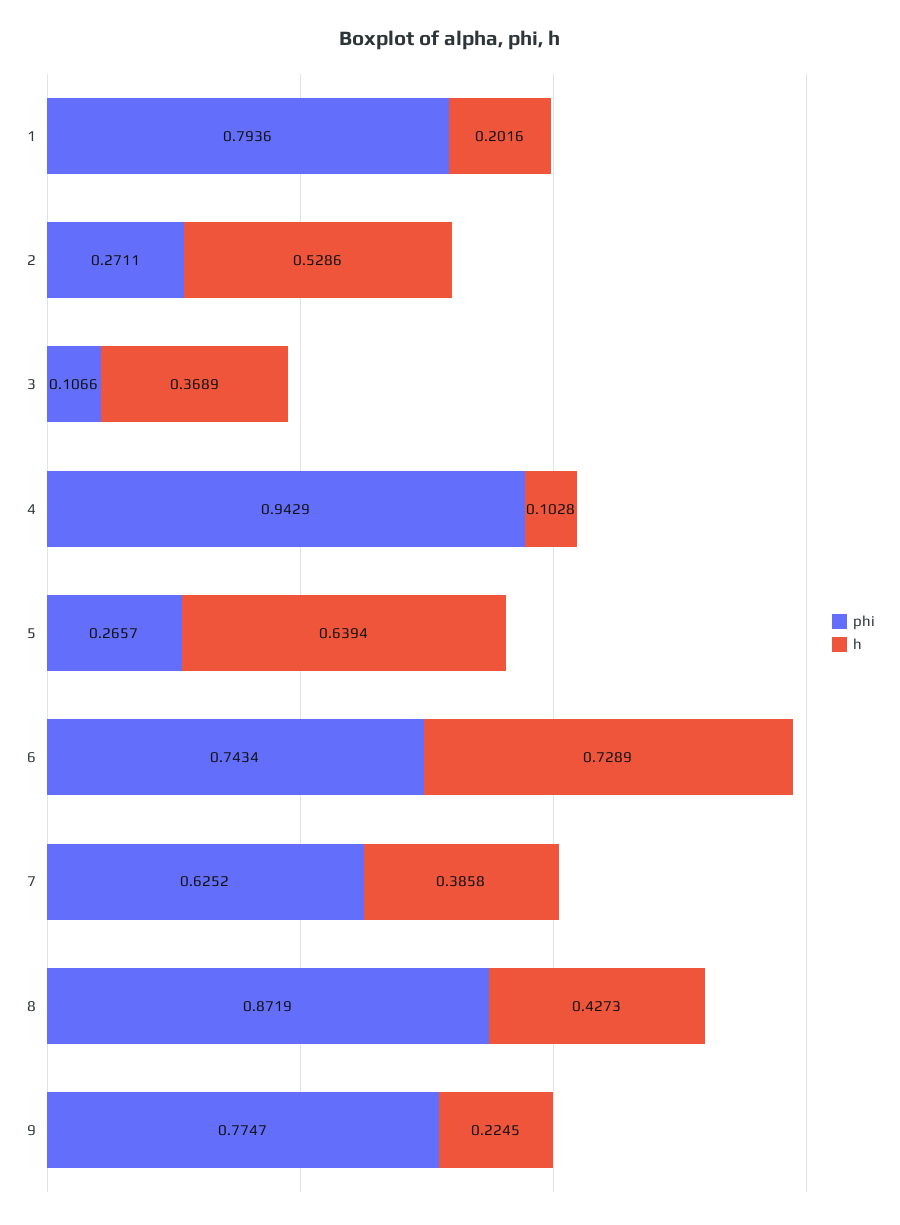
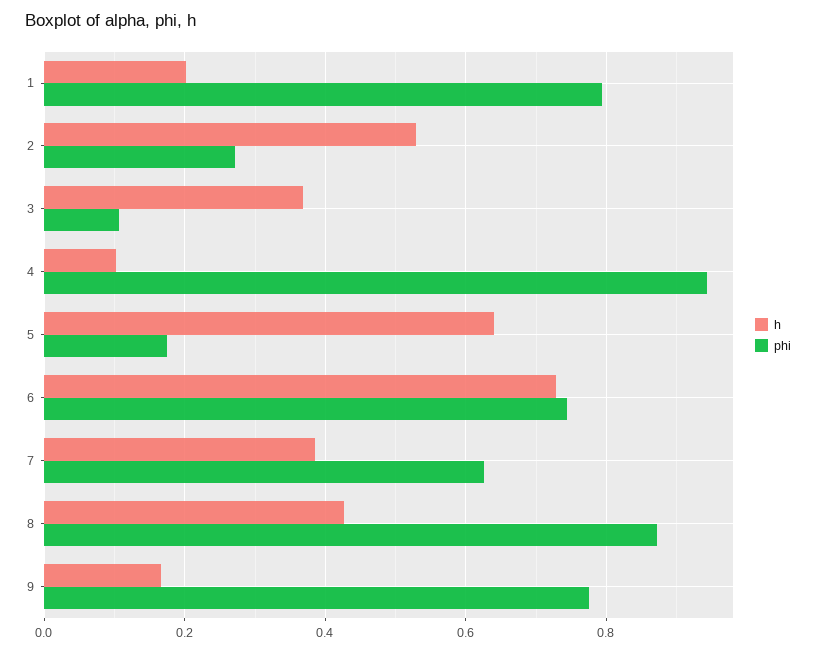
phi, 5: 0.2657 -> 0.18
h, 9: 0.2245 -> 0.16

